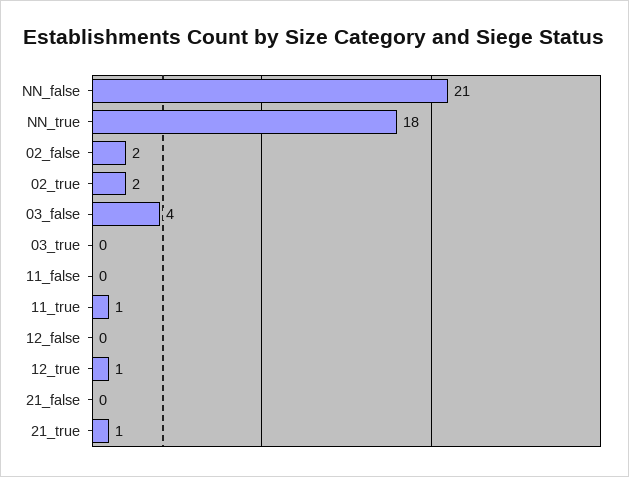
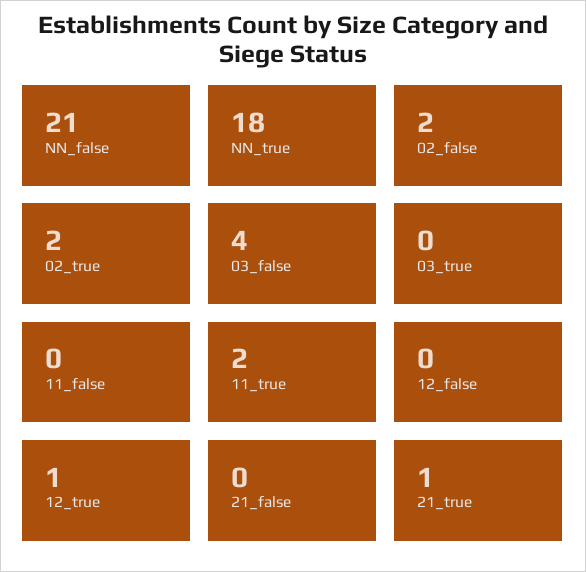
11_true: 1 -> 2

